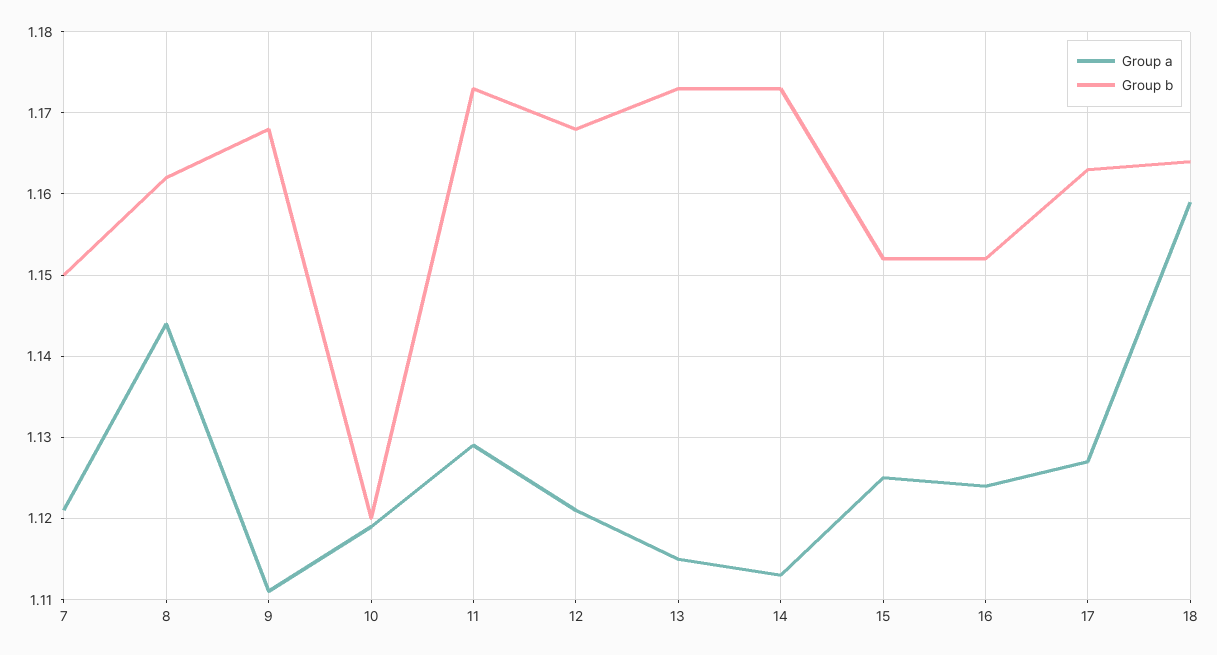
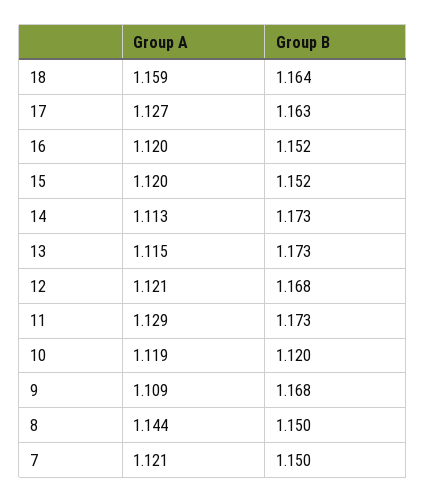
Group b, 8: 1.162 -> 1.15
Group a, 9: 1.111 -> 1.109
Group a, 15: 1.125 -> 1.12
Group a, 16: 1.124 -> 1.12

